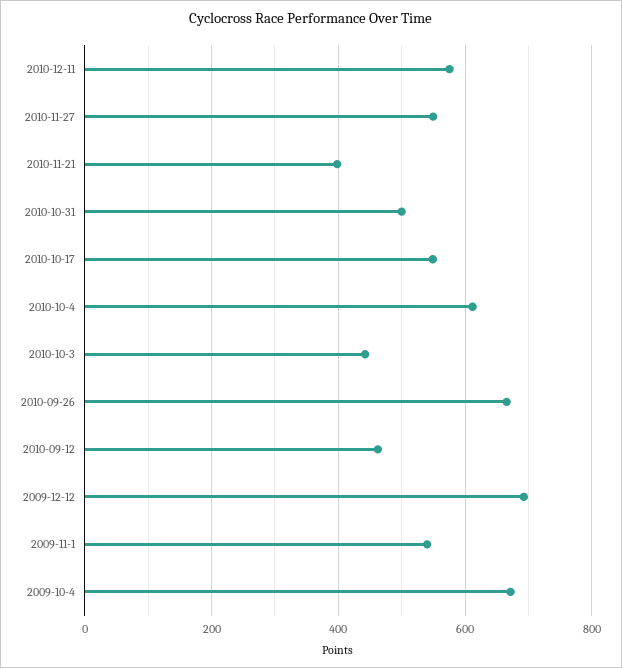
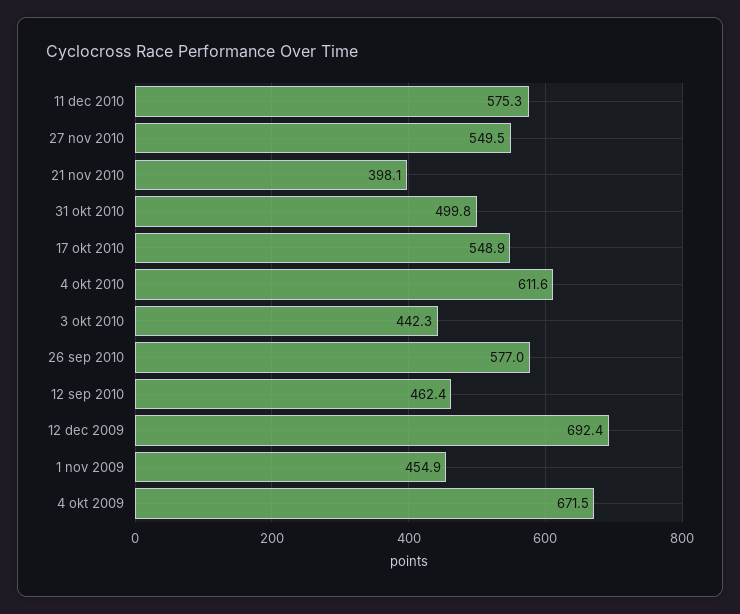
2010-09-26: 660 -> 577
2009-11-1: 540 -> 454.9

